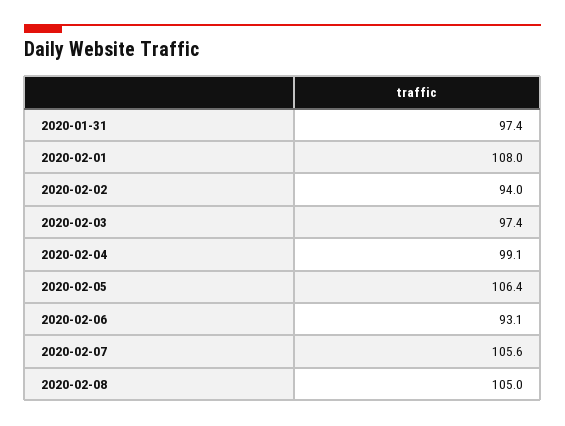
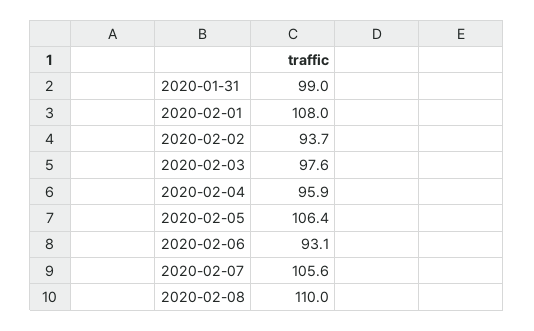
2020-01-31: 97.4 -> 99
2020-02-02: 94 -> 93.7
2020-02-03: 97.4 -> 97.6
2020-02-04: 99.1 -> 95.9
2020-02-08: 105 -> 110

